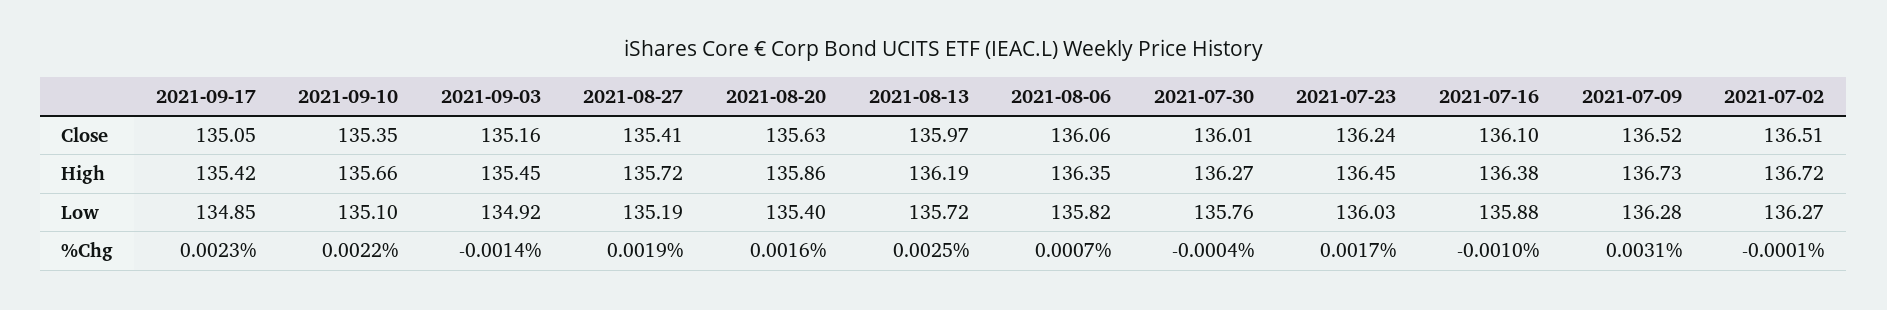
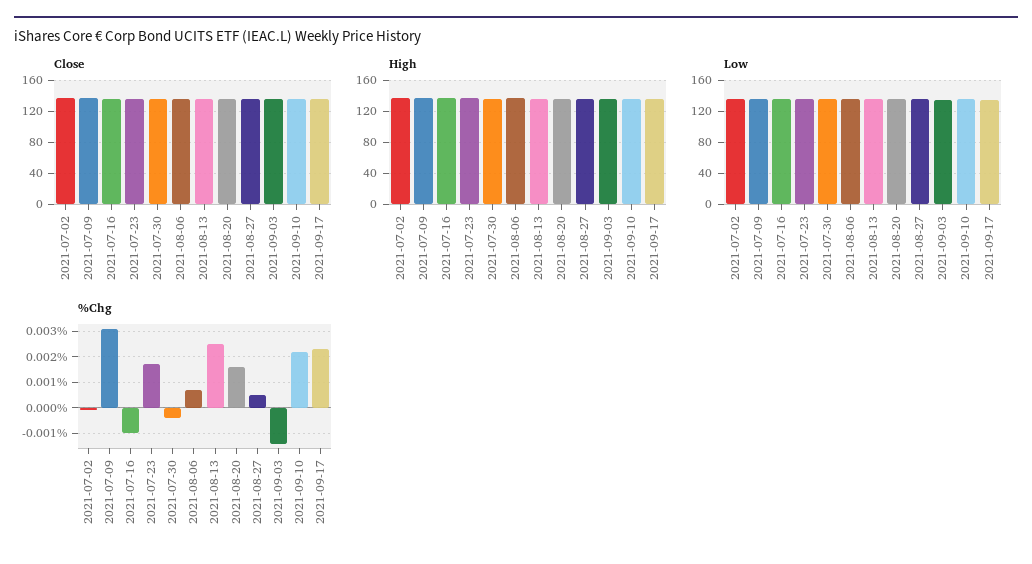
%Chg, 2021-08-27: 0.0019 -> 0.0005

